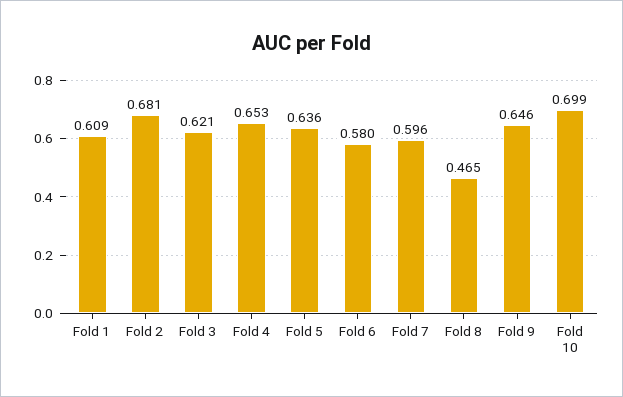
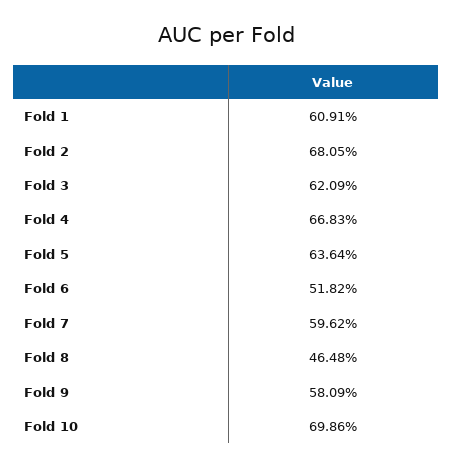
Fold 4: 0.653 -> 0.6683
Fold 6: 0.58 -> 0.5182
Fold 9: 0.646 -> 0.5809

